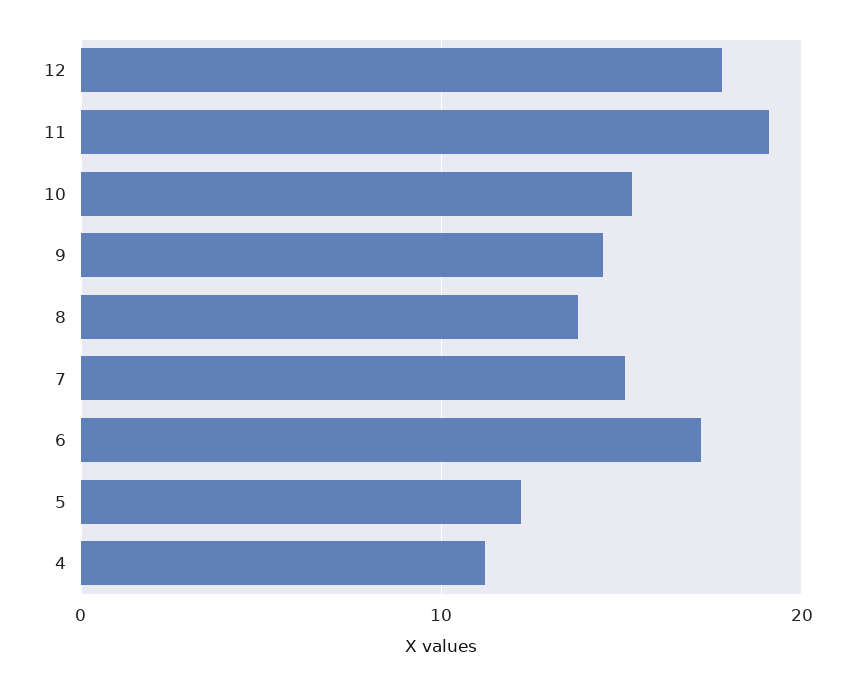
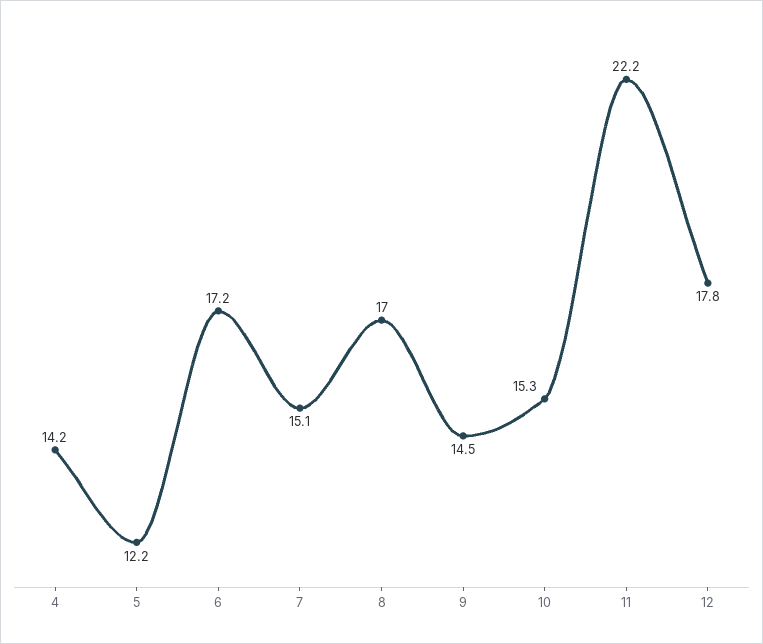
11: 19 -> 22.2
8: 14 -> 17
4: 11 -> 14.2

